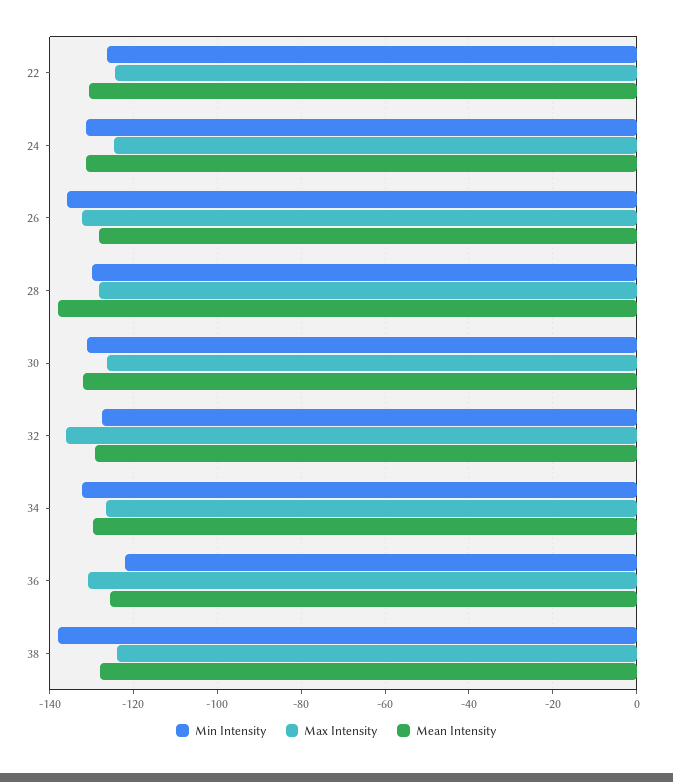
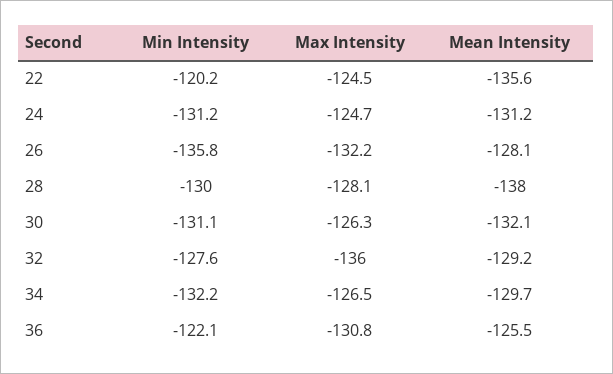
Min Intensity, 22: -126 -> -120.2
Mean Intensity, 22: -130 -> -135.6
Min Intensity, 38: -138 -> none
Max Intensity, 38: -124 -> none
Mean Intensity, 38: -128 -> none

